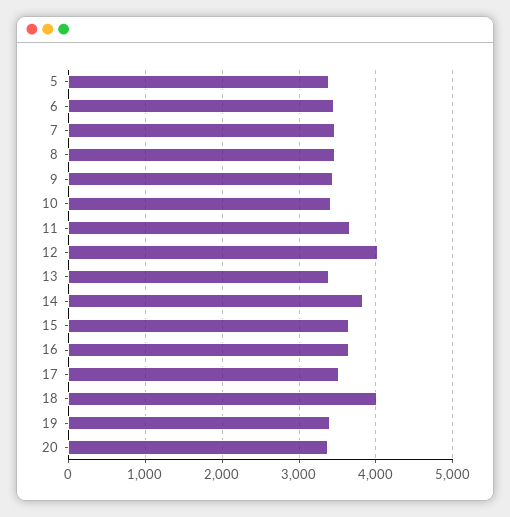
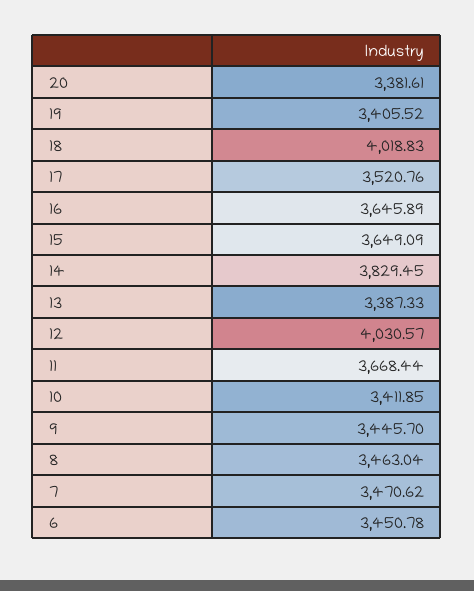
5: 3400 -> none

